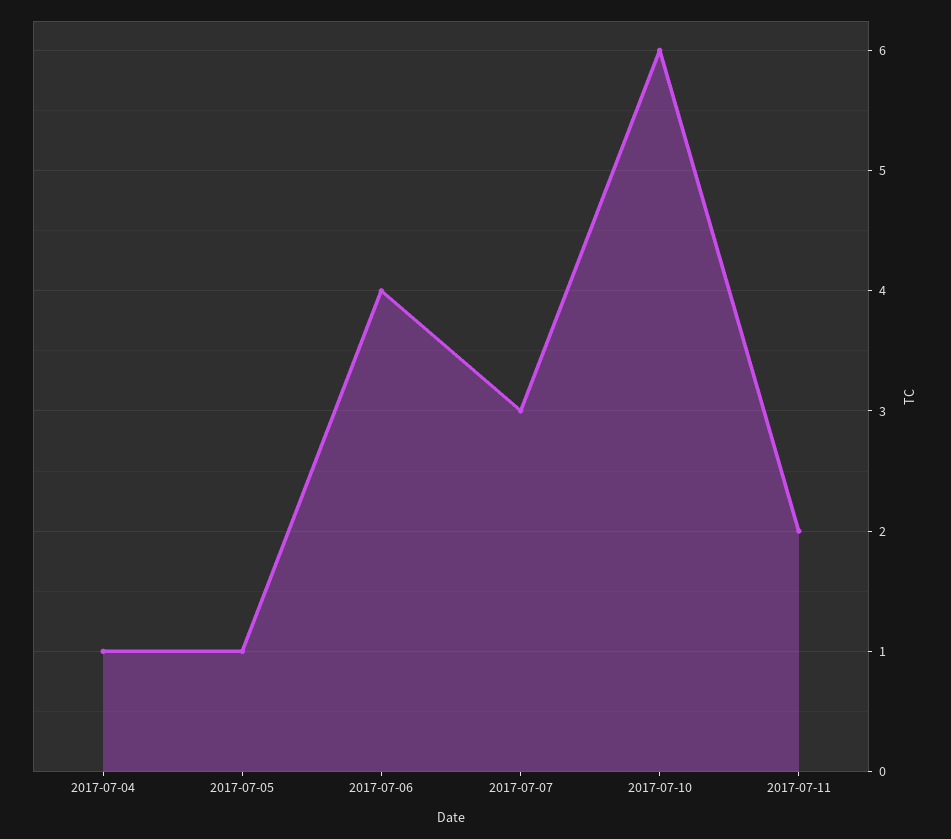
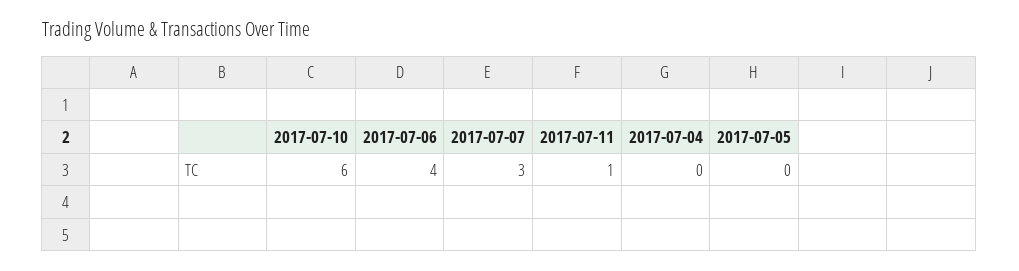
2017-07-04: 1 -> 0
2017-07-05: 1 -> 0
2017-07-11: 2 -> 1

